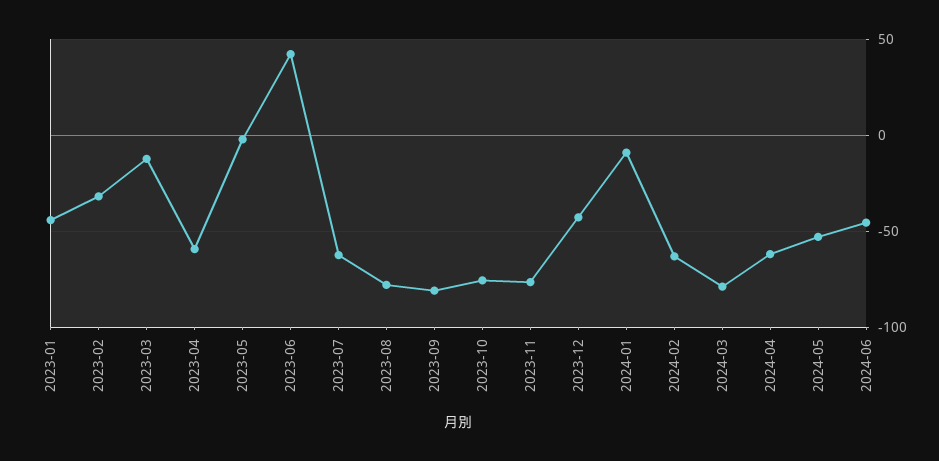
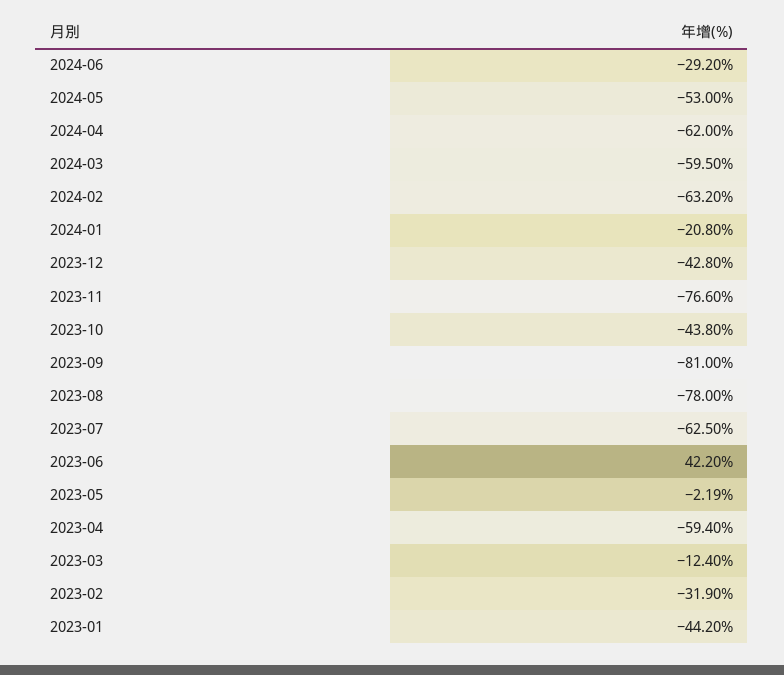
2023-10: -75 -> -43.8
2024-01: -10 -> -20.8
2024-03: -80 -> -59.5
2024-06: -45 -> -29.2

